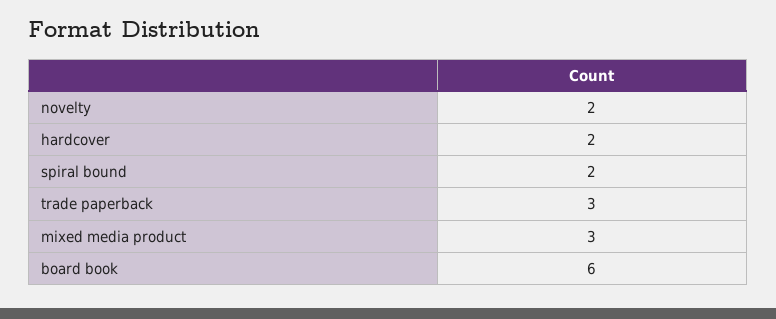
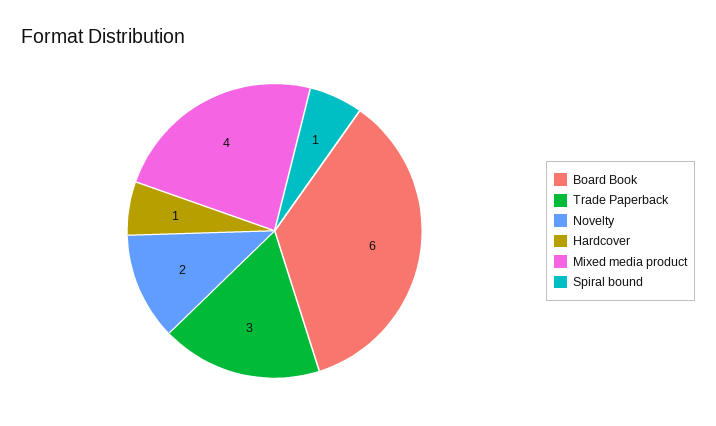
hardcover: 2 -> 1
spiral bound: 2 -> 1
mixed media product: 3 -> 4

